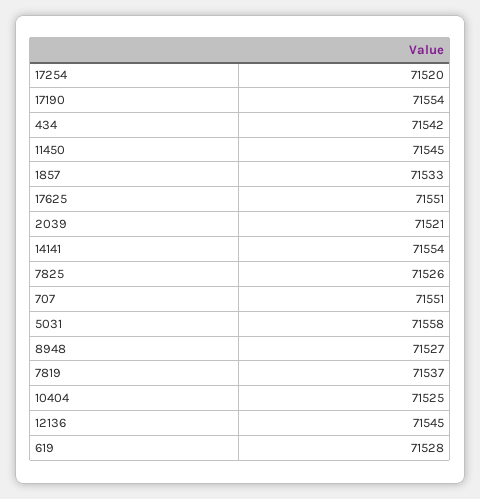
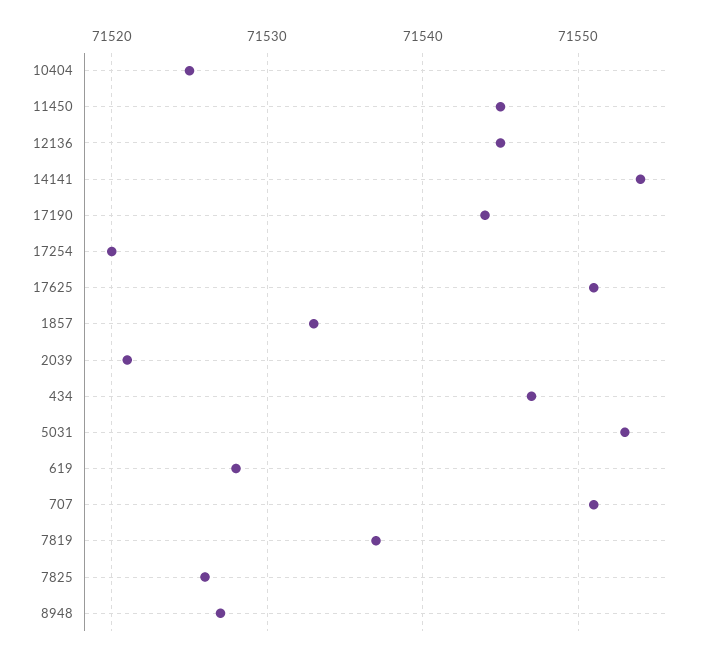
17190: 71554 -> 71544
434: 71542 -> 71547
5031: 71558 -> 71553

